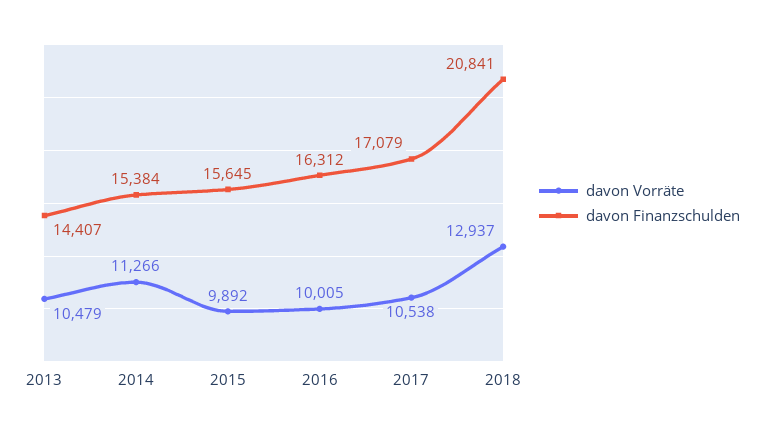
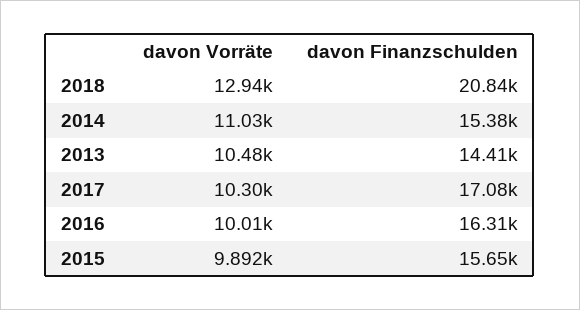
davon Vorräte, 2014: 11266 -> 11030
davon Vorräte, 2017: 10538 -> 10300

